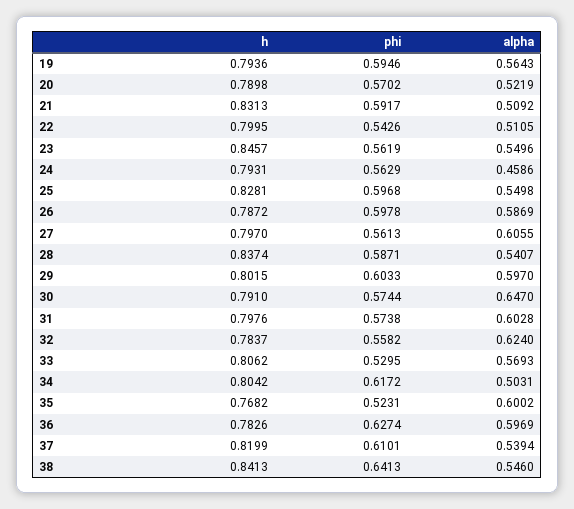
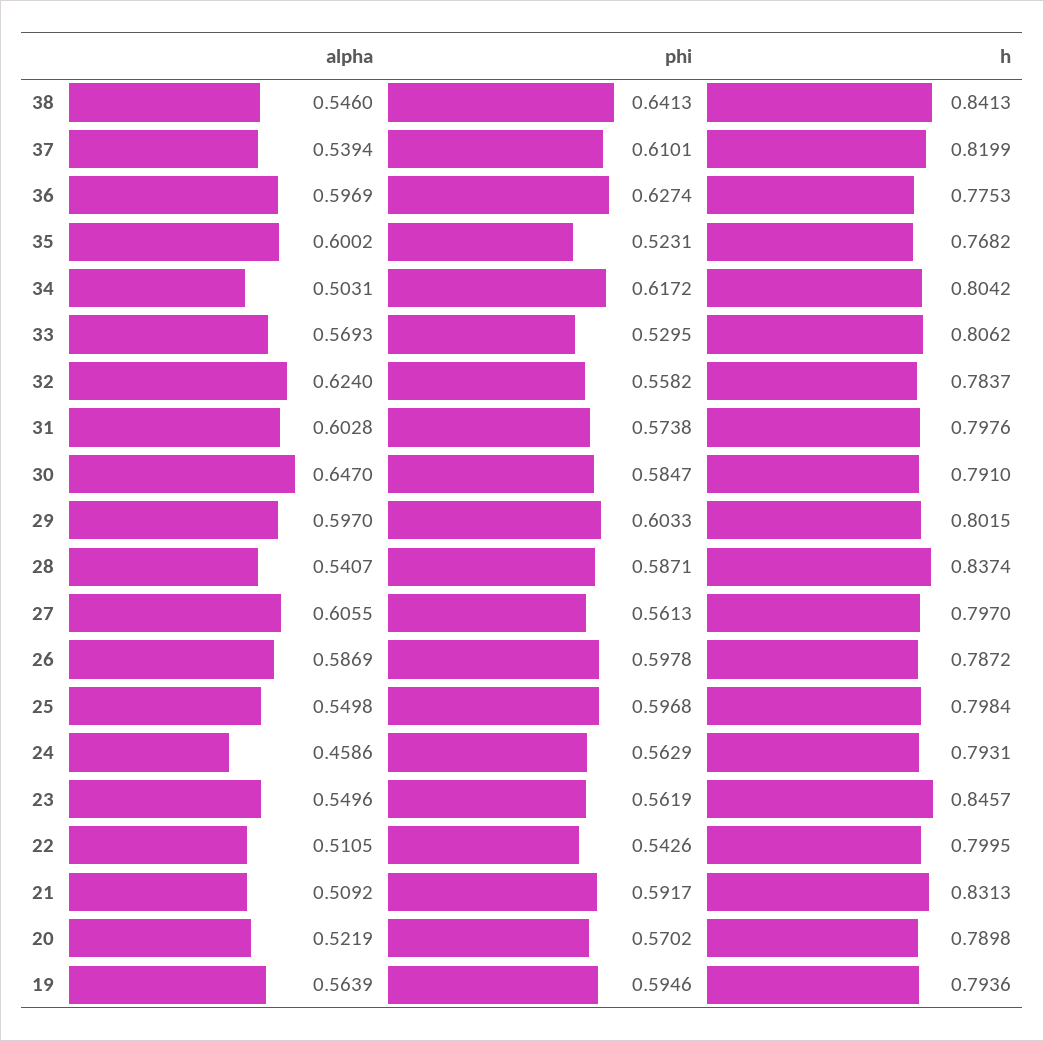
alpha, 19: 0.5643 -> 0.5639
h, 25: 0.8281 -> 0.7984
phi, 30: 0.5744 -> 0.5847
h, 36: 0.7826 -> 0.7753

